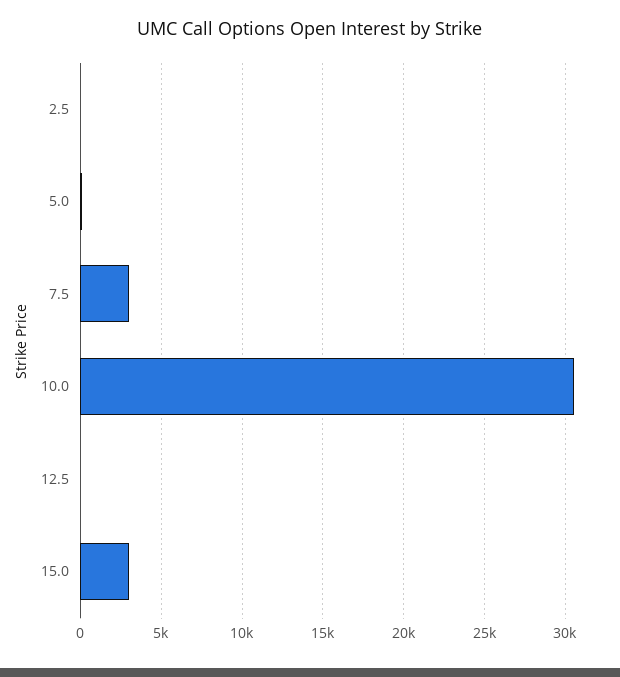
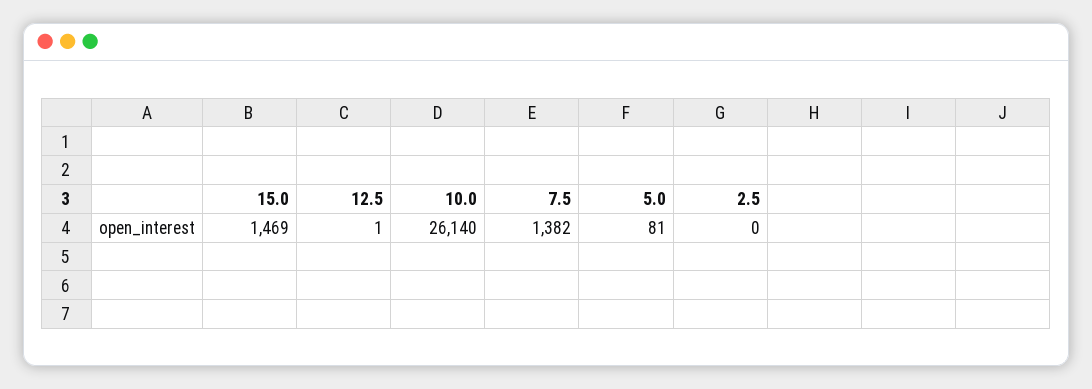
7.5: 3000 -> 1382
10.0: 30500 -> 26140
15.0: 3000 -> 1469

